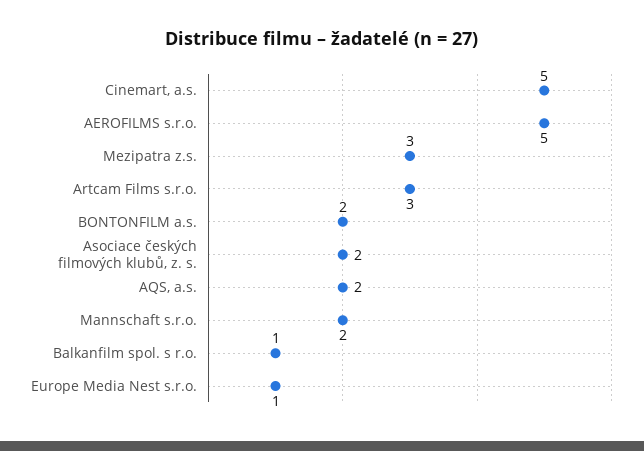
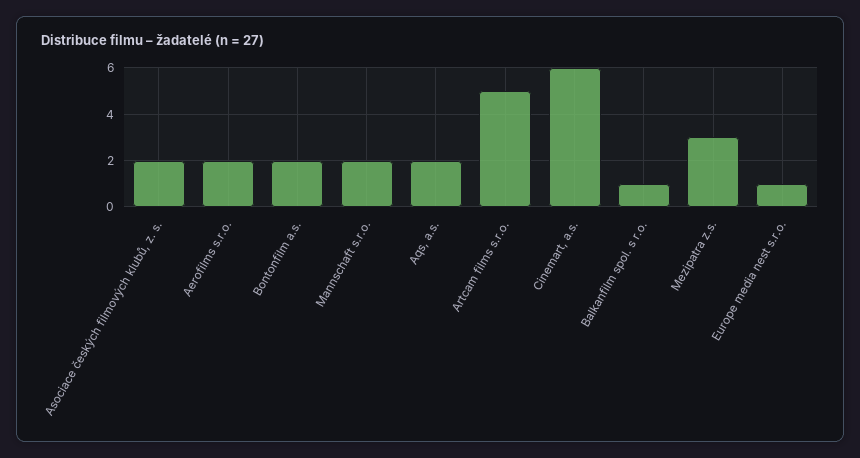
Cinemart, a.s.: 5 -> 6
AEROFILMS s.r.o.: 5 -> 2
Artcam Films s.r.o.: 3 -> 5

